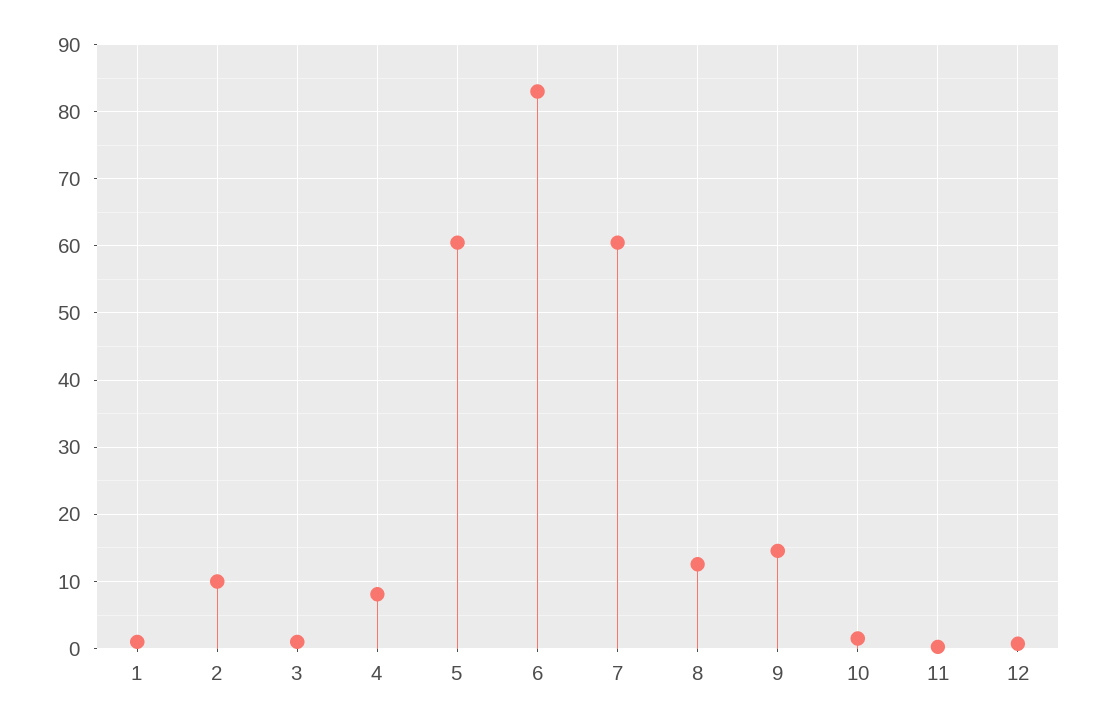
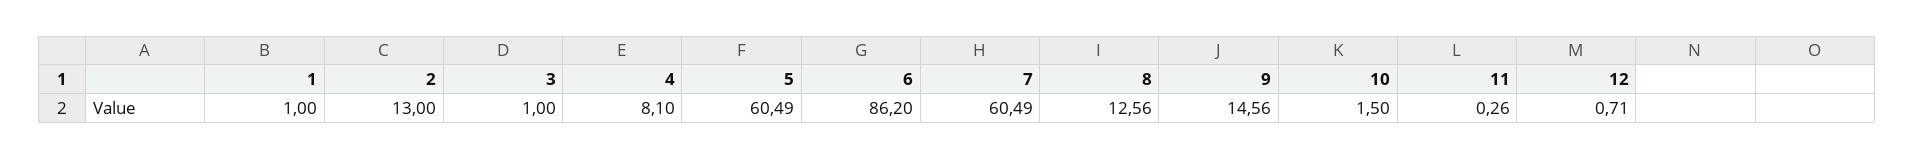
2: 10 -> 13
6: 83 -> 86.2

